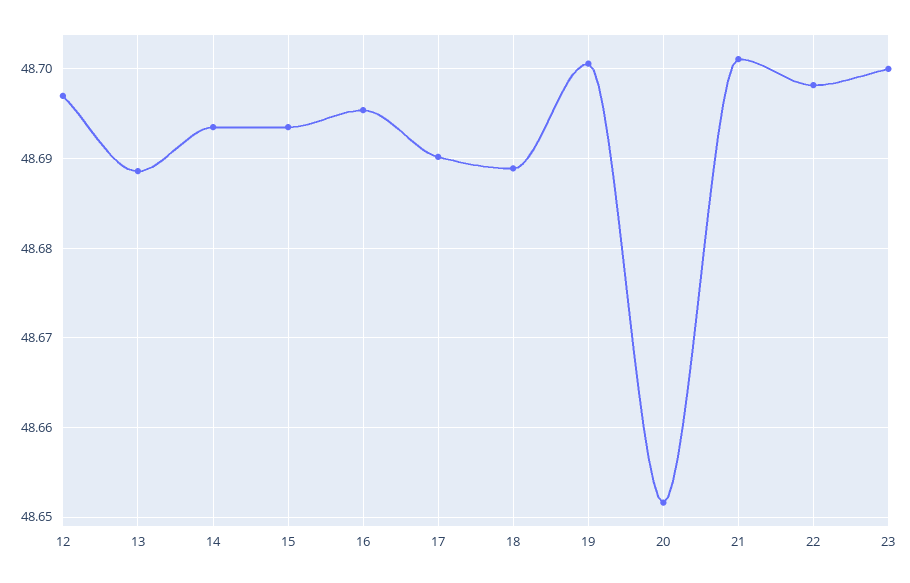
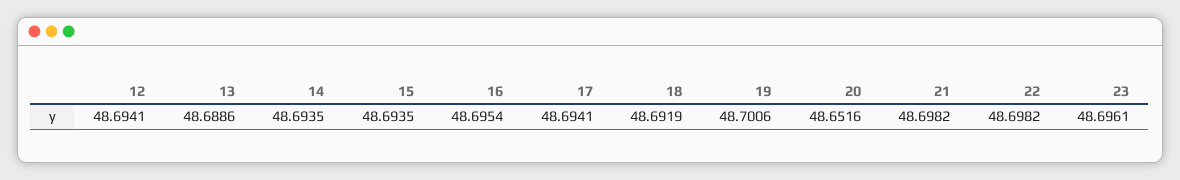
12: 48.697 -> 48.6941
17: 48.69 -> 48.6941
18: 48.689 -> 48.6919
21: 48.701 -> 48.6982
23: 48.7 -> 48.6961

